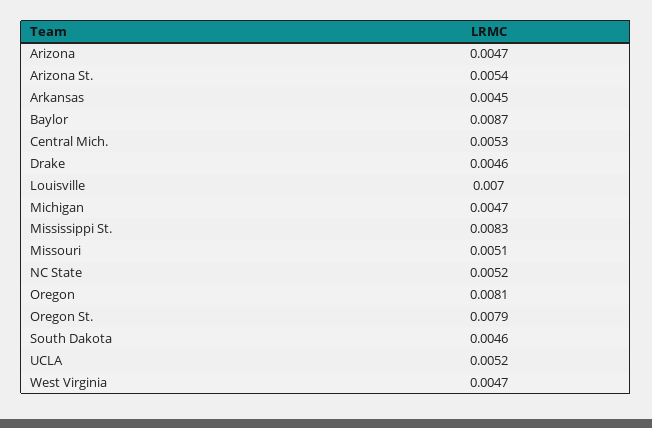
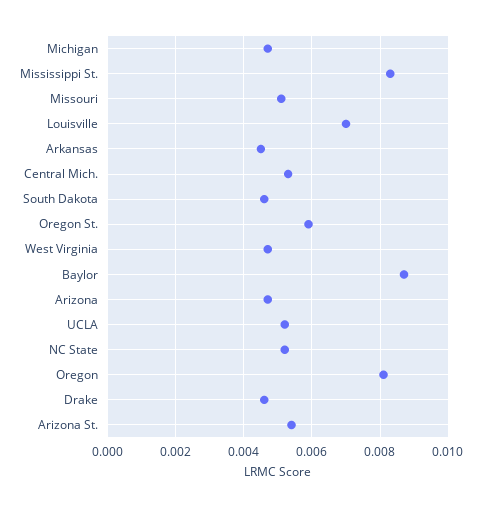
Oregon St.: 0.0079 -> 0.006

